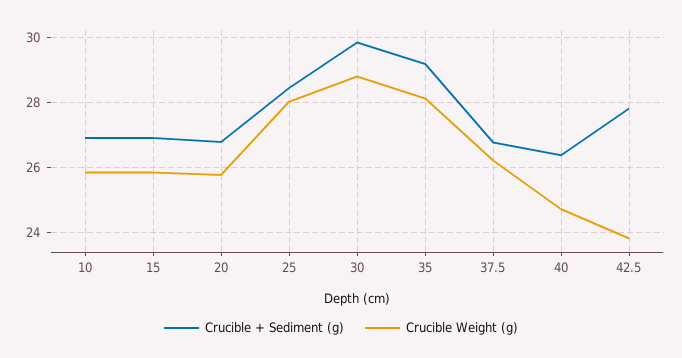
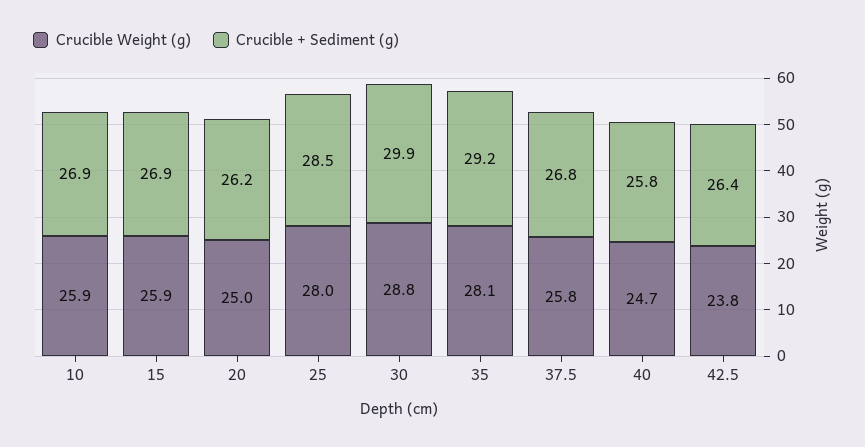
Crucible + Sediment (g), 20: 26.8 -> 26.2
Crucible Weight (g), 20: 25.8 -> 25
Crucible Weight (g), 37.5: 26.2 -> 25.8
Crucible + Sediment (g), 40: 26.4 -> 25.8
Crucible + Sediment (g), 42.5: 27.8 -> 26.4

